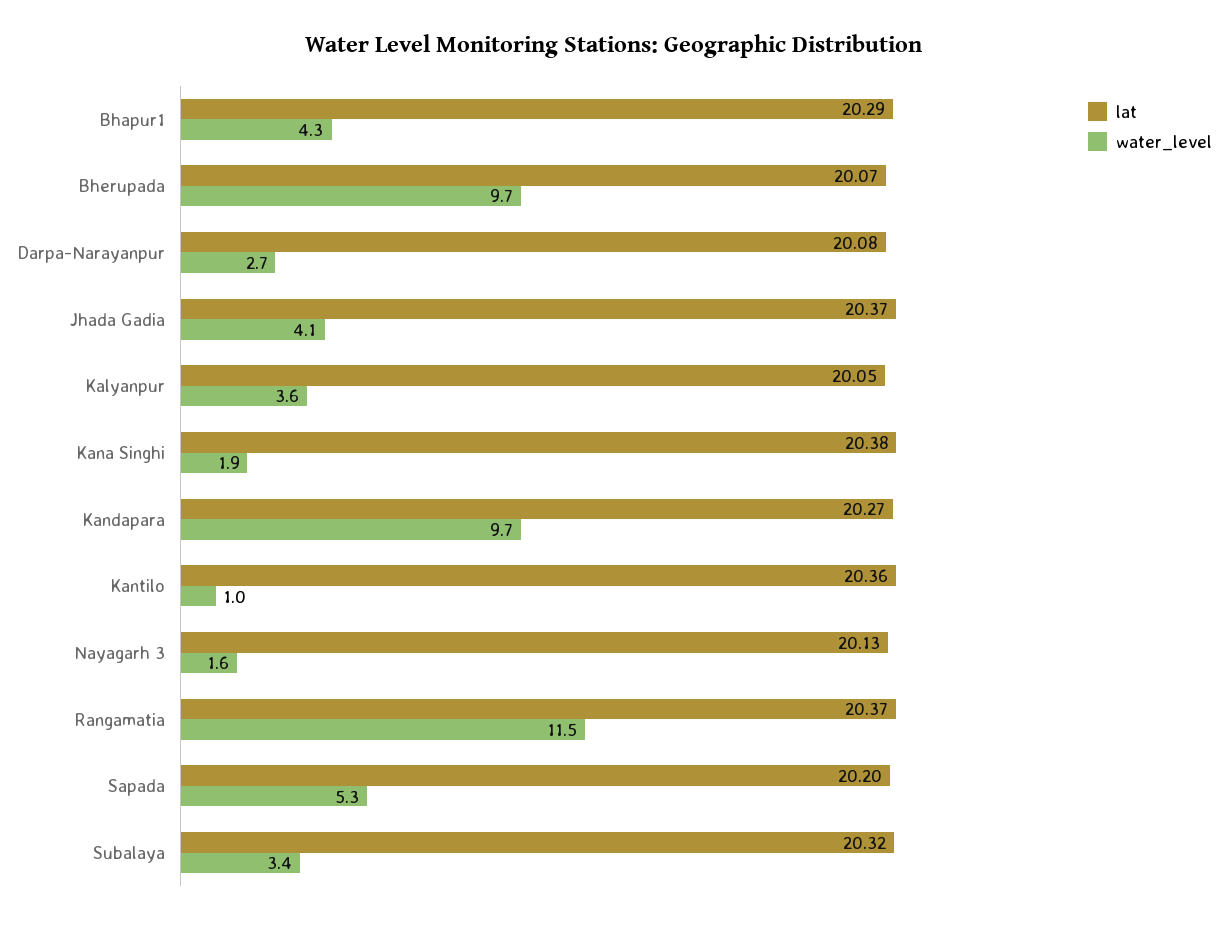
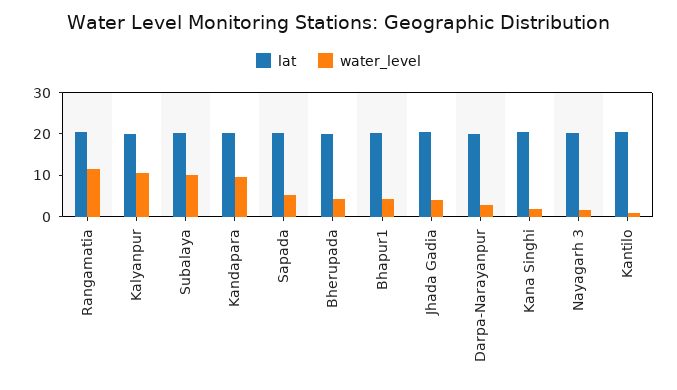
water_level, Bherupada: 9.7 -> 4
water_level, Kalyanpur: 3.6 -> 10
water_level, Subalaya: 3.4 -> 10

